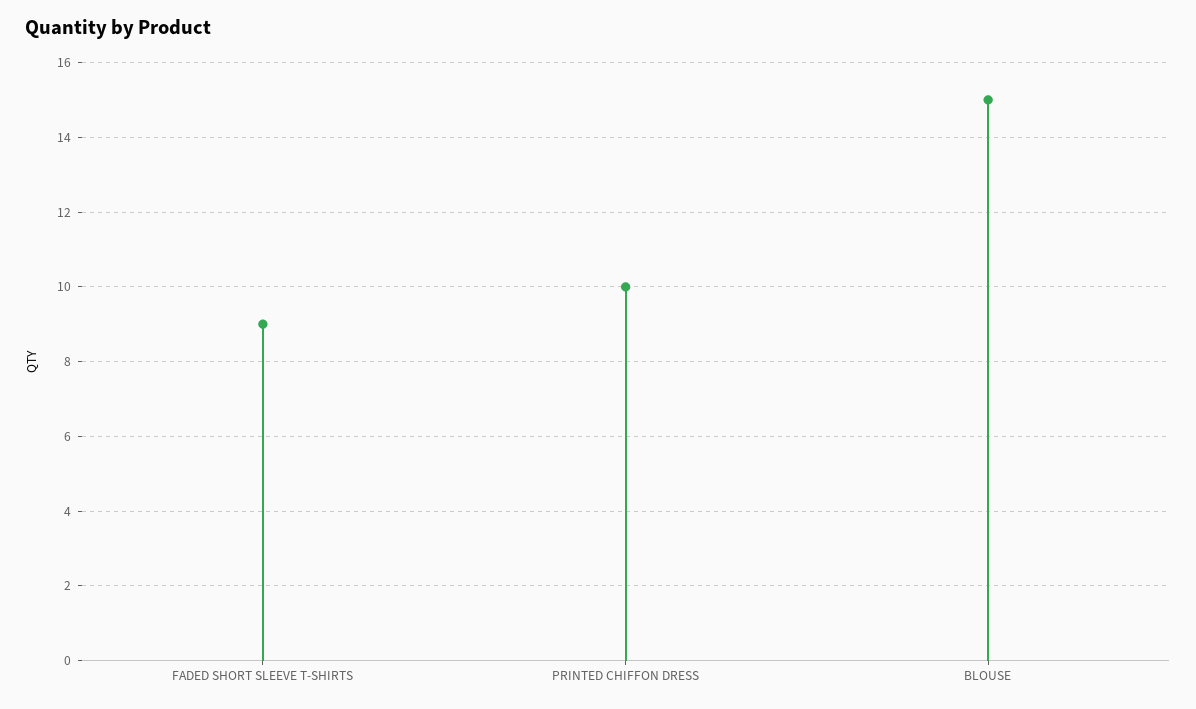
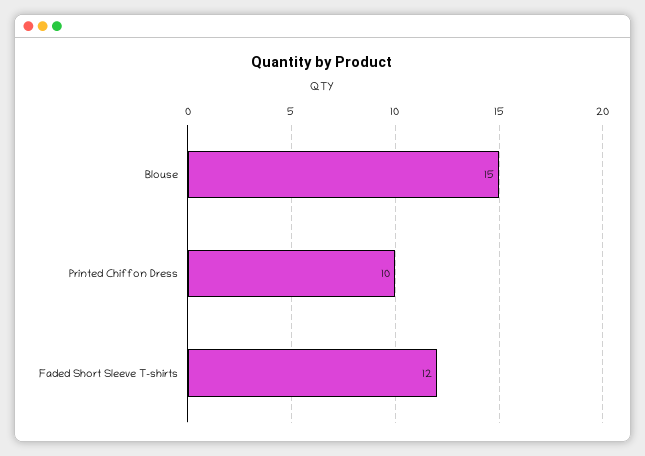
FADED SHORT SLEEVE T-SHIRTS: 9 -> 12

